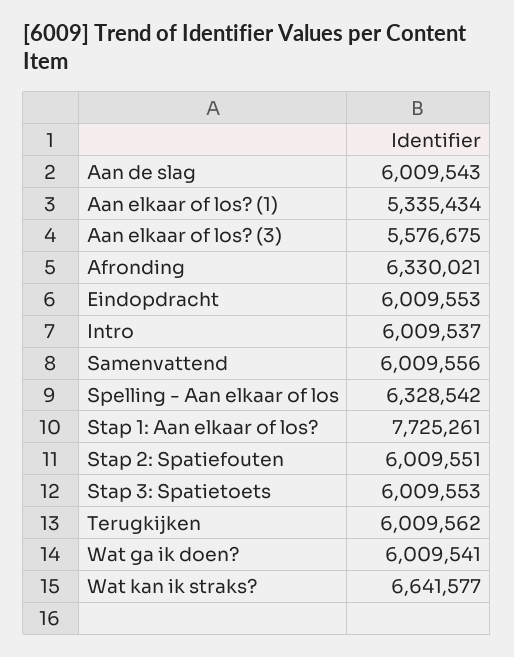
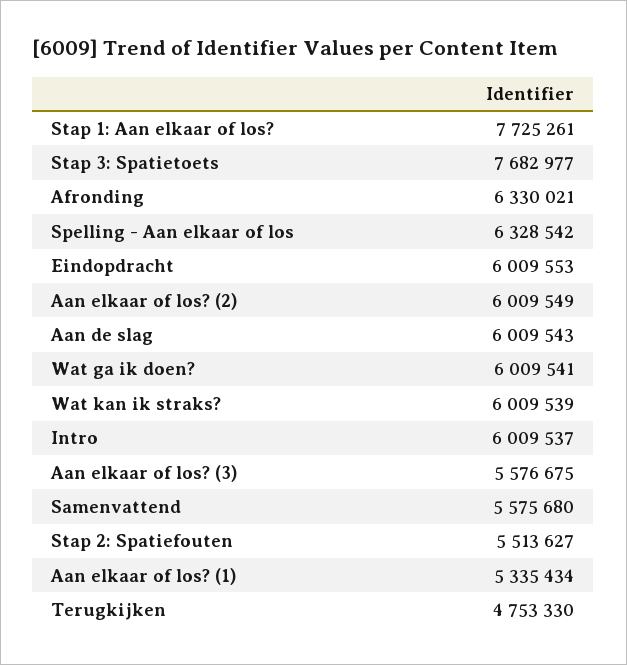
Samenvattend: 6009556 -> 5575680
Stap 2: Spatiefouten: 6009551 -> 5513627
Stap 3: Spatietoets: 6009553 -> 7682977
Terugkijken: 6009562 -> 4753330
Wat kan ik straks?: 6641577 -> 6009539
Aan elkaar of los? (2): none -> 6009549

